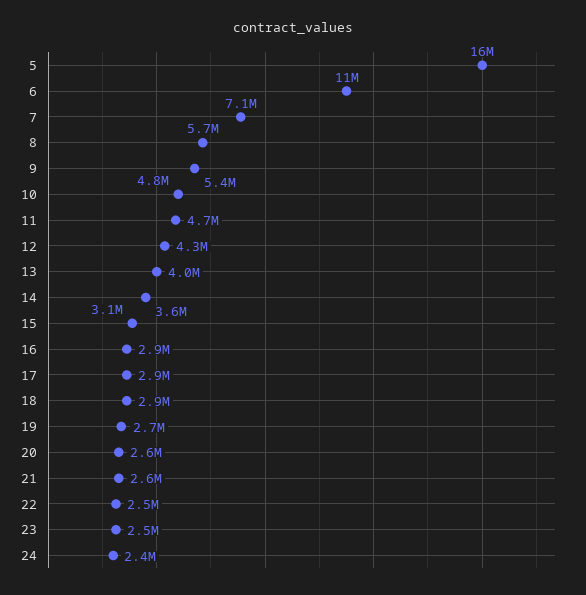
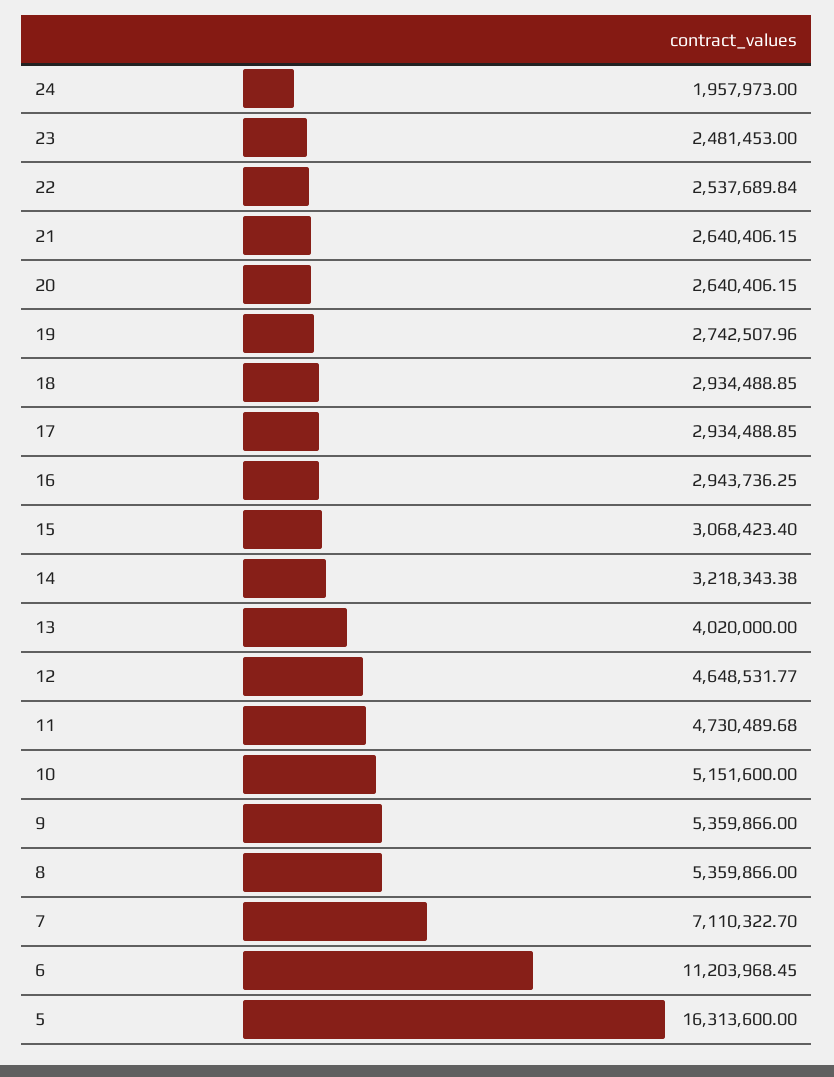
8: 5700000 -> 5359866
10: 4800000 -> 5151600
12: 4300000 -> 4648531.77
14: 3600000 -> 3218343.38
24: 2400000 -> 1957973

